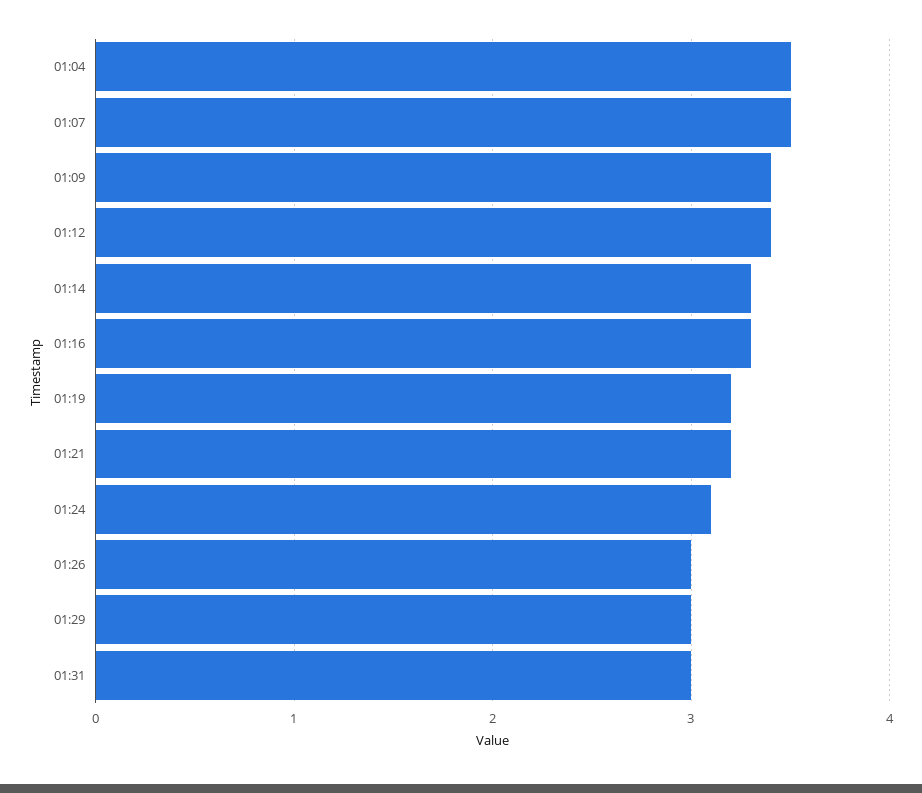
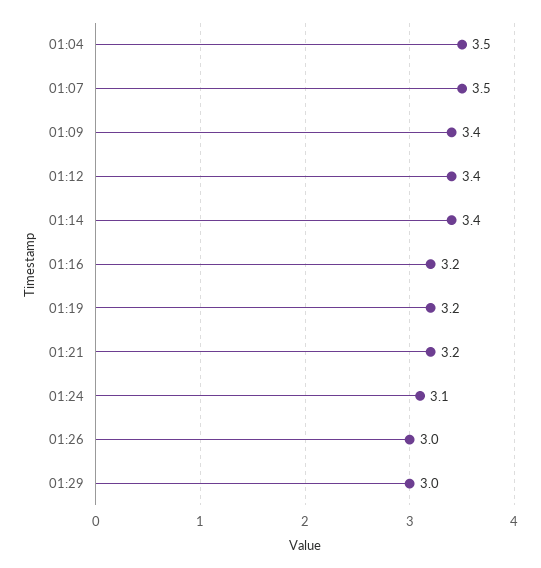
01:14: 3.3 -> 3.4
01:16: 3.3 -> 3.2
01:31: 3 -> none

